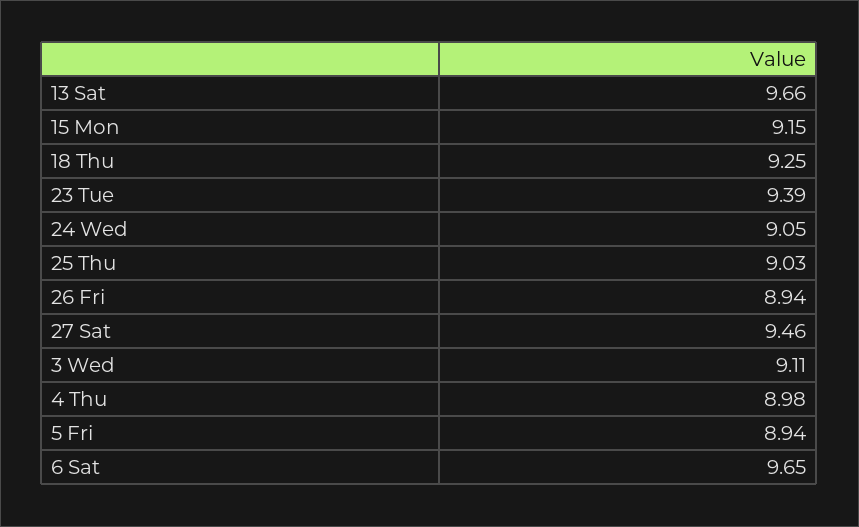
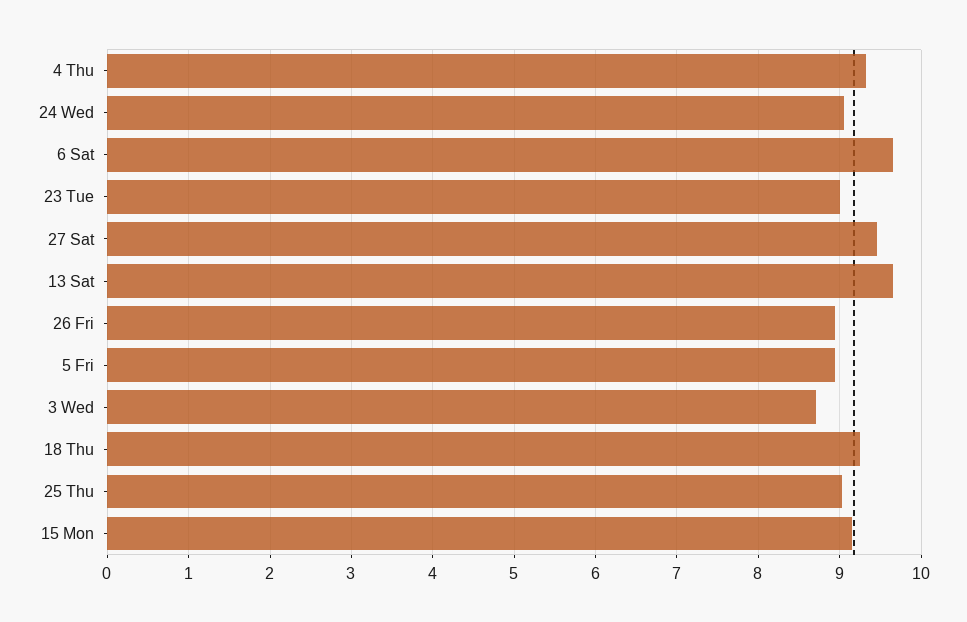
23 Tue: 9.39 -> 9
3 Wed: 9.11 -> 8.7
4 Thu: 8.98 -> 9.3

